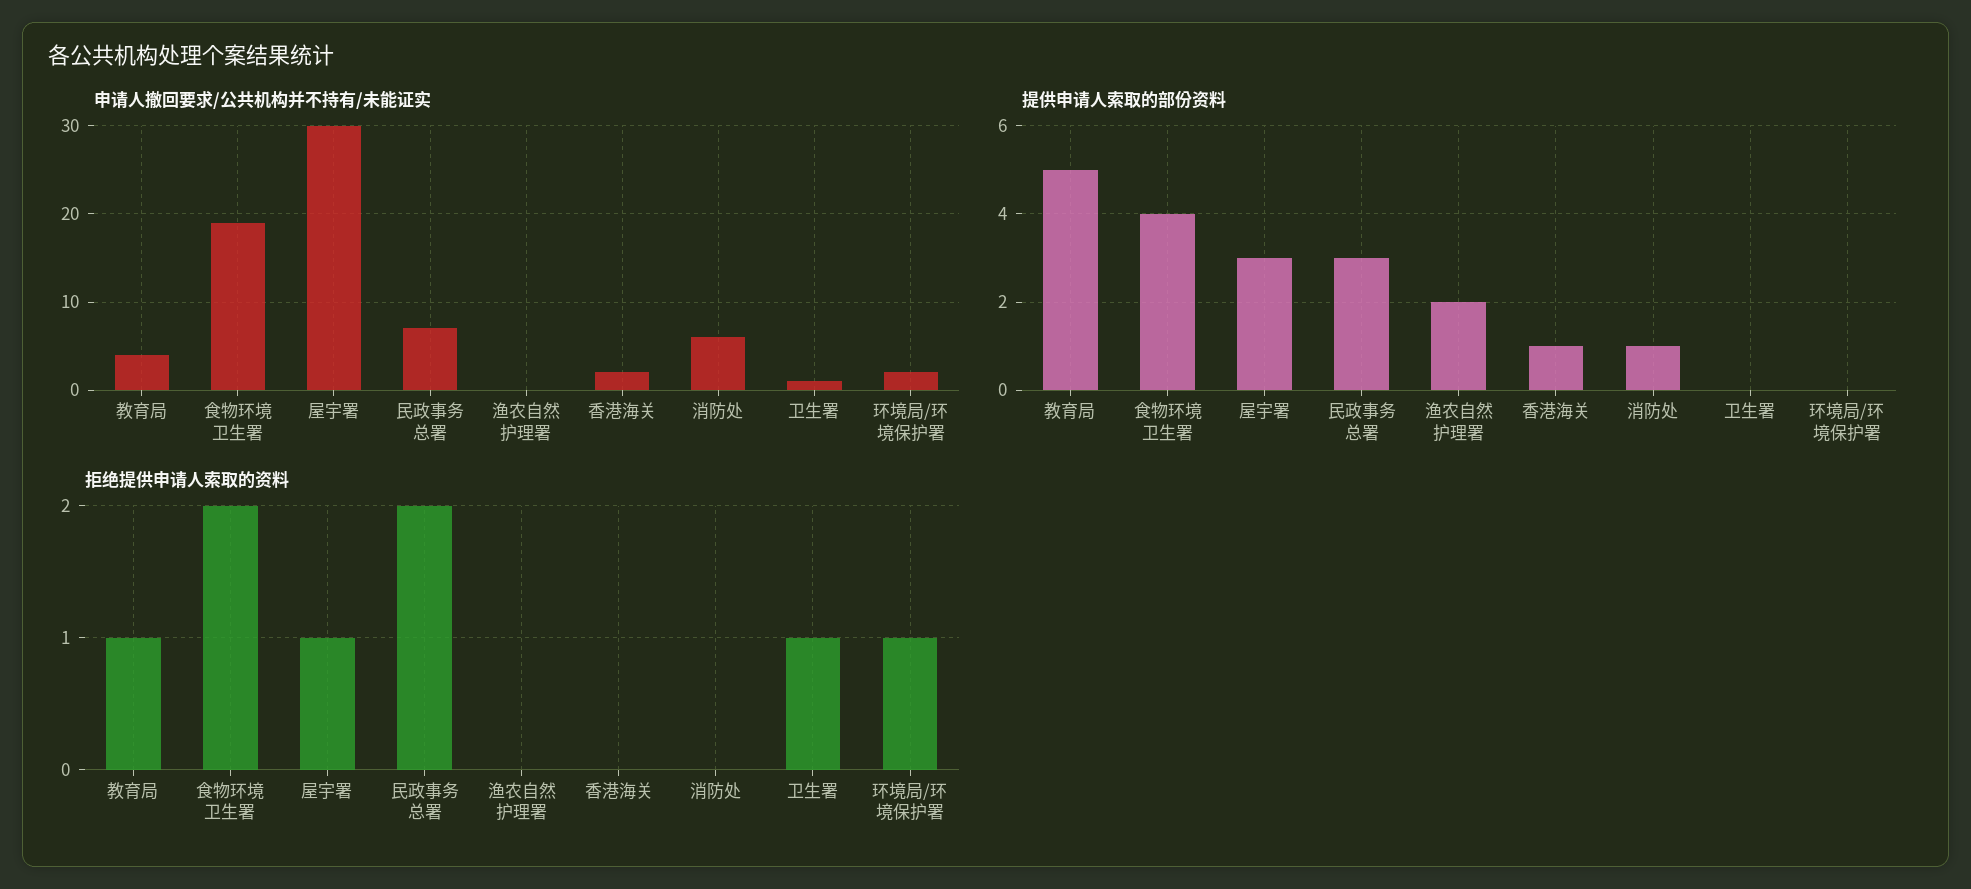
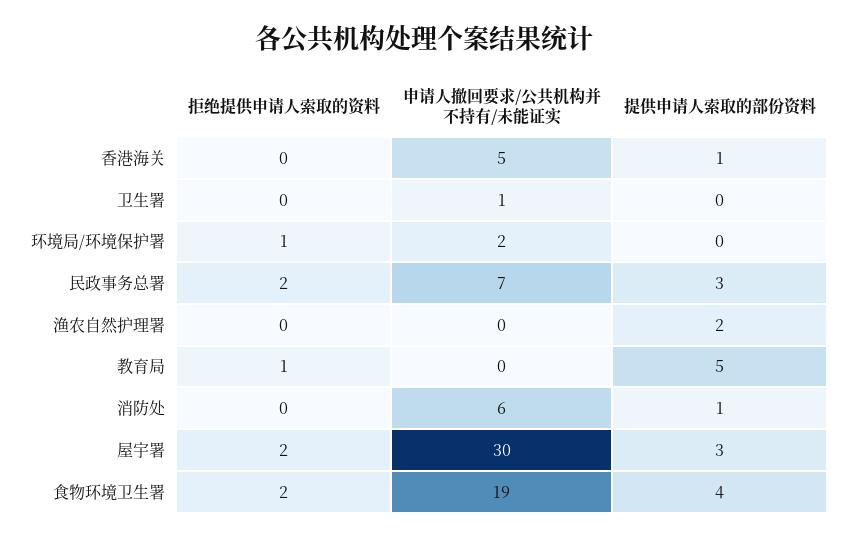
申请人撤回要求/公共机构并不持有/未能证实, 教育局: 4 -> 0
申请人撤回要求/公共机构并不持有/未能证实, 香港海关: 2 -> 5
拒绝提供申请人索取的资料, 屋宇署: 1 -> 2
拒绝提供申请人索取的资料, 卫生署: 1 -> 0

